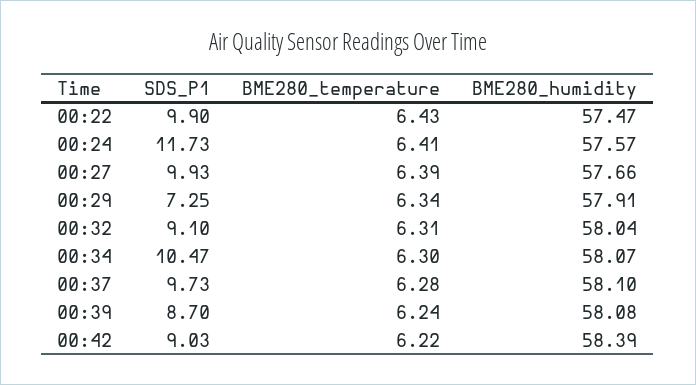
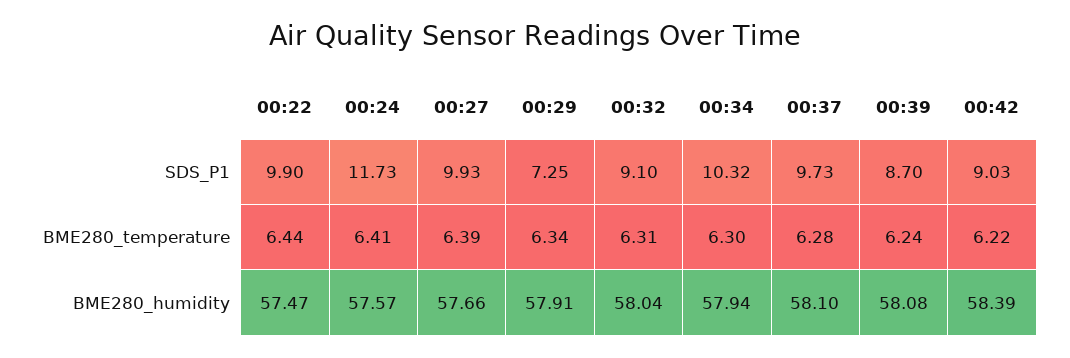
BME280_temperature, 00:22: 6.43 -> 6.44
SDS_P1, 00:34: 10.47 -> 10.32
BME280_humidity, 00:34: 58.07 -> 57.94

